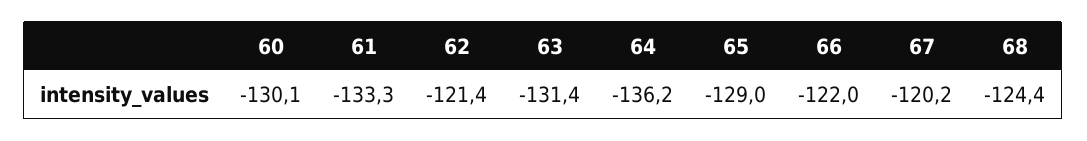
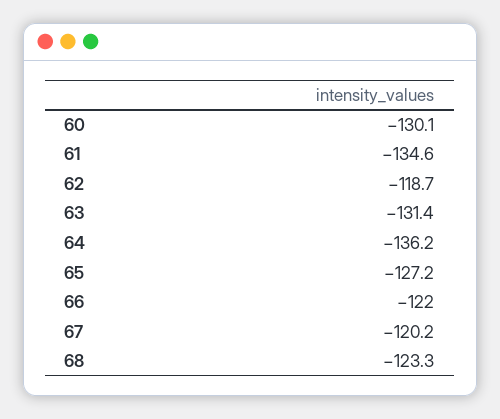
61: -133.3 -> -134.6
62: -121.4 -> -118.7
65: -129 -> -127.2
68: -124.4 -> -123.3

